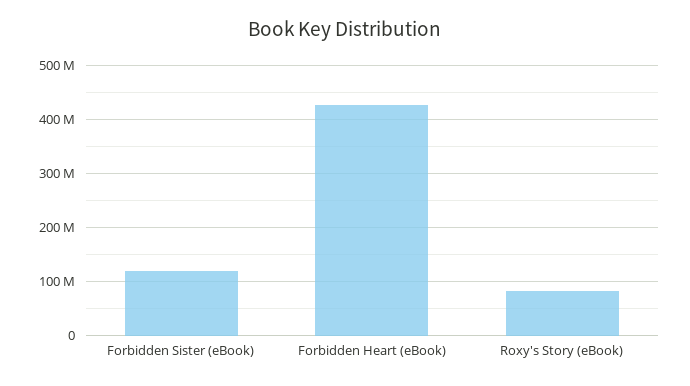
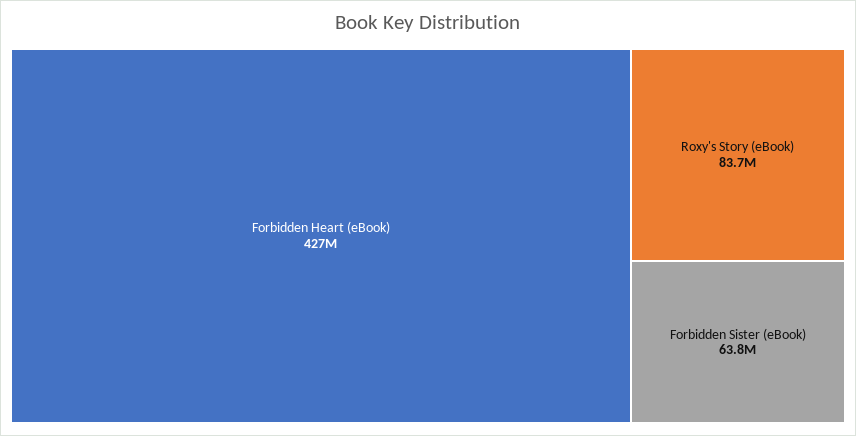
Forbidden Sister (eBook): 120000000 -> 63800000

